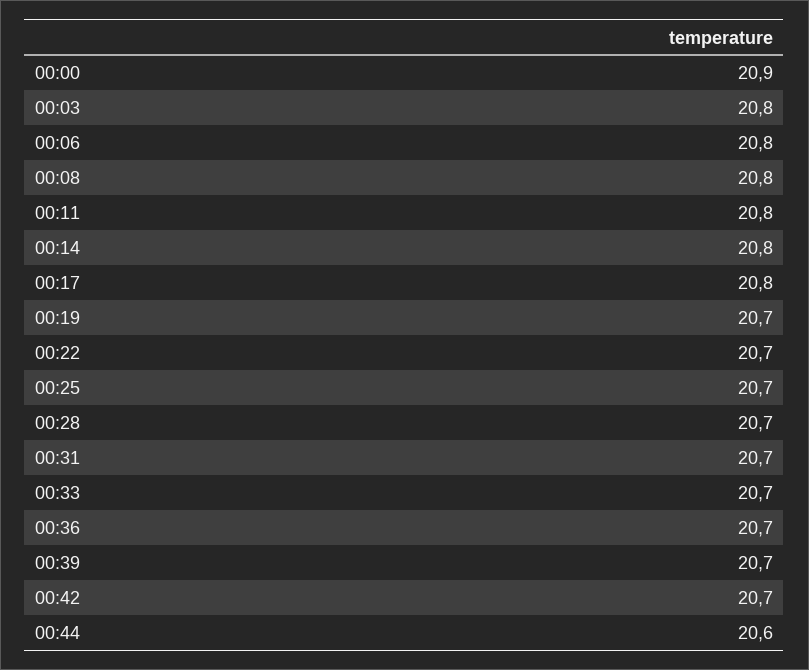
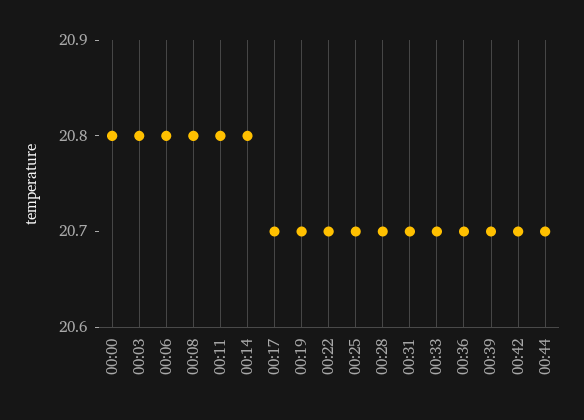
00:00: 20.9 -> 20.8
00:17: 20.8 -> 20.7
00:44: 20.6 -> 20.7

